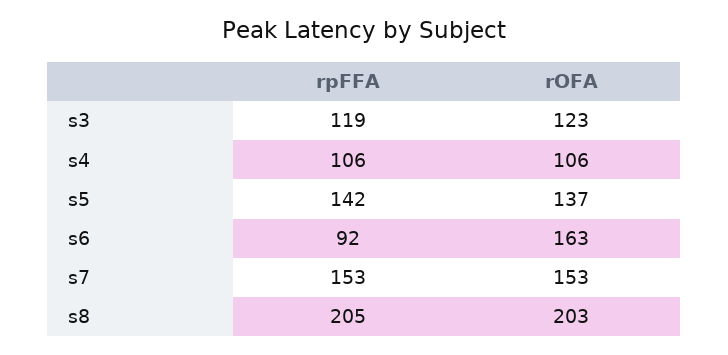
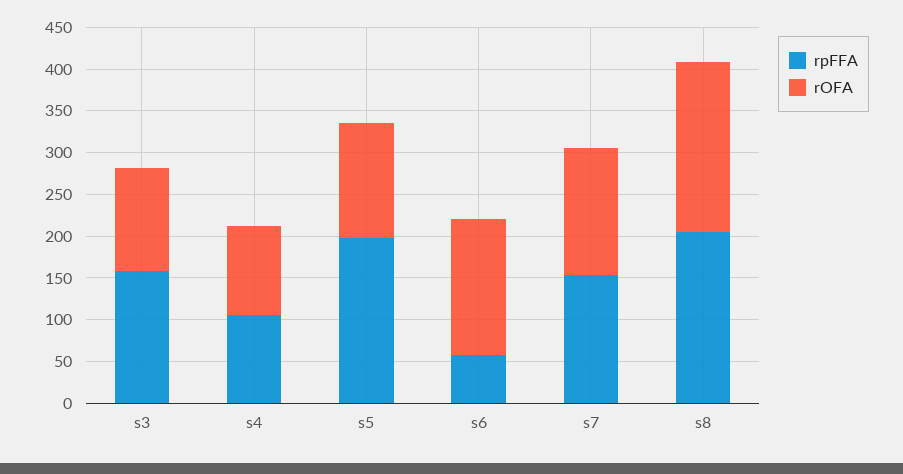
rpFFA, s3: 119 -> 160
rpFFA, s5: 142 -> 200
rpFFA, s6: 92 -> 60

